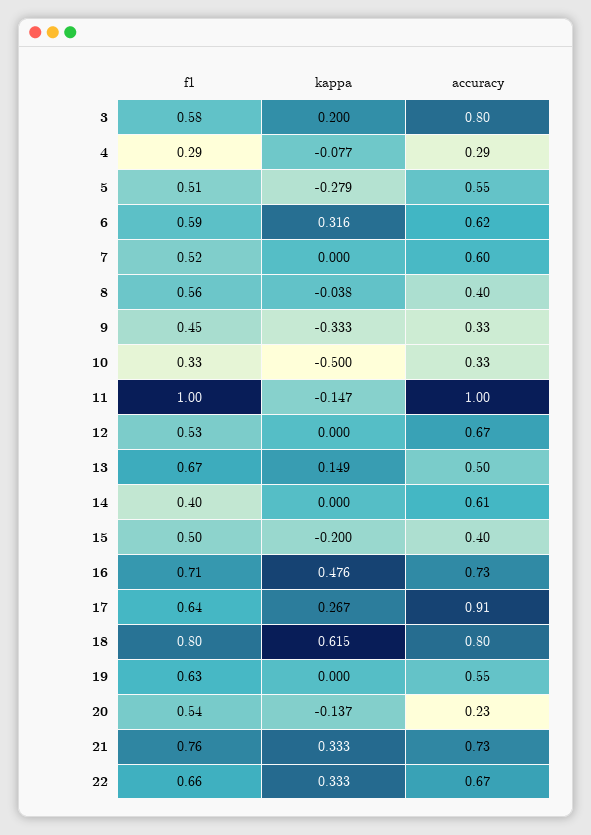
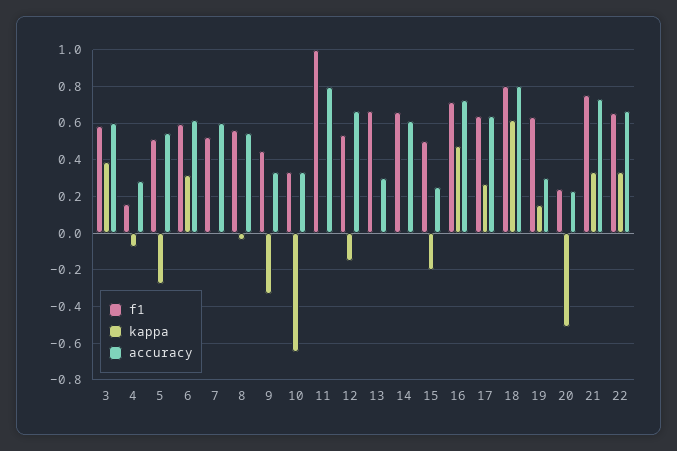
kappa, 3: 0.2 -> 0.4
accuracy, 3: 0.8 -> 0.6
f1, 4: 0.29 -> 0.15
accuracy, 8: 0.4 -> 0.55
kappa, 10: -0.5 -> -0.65
kappa, 11: -0.147 -> 0
accuracy, 11: 1 -> 0.8
kappa, 12: 0 -> -0.15
kappa, 13: 0.149 -> 0
accuracy, 13: 0.5 -> 0.3
f1, 14: 0.4 -> 0.65
accuracy, 15: 0.4 -> 0.25
accuracy, 17: 0.91 -> 0.65
kappa, 19: 0 -> 0.15
accuracy, 19: 0.55 -> 0.3
f1, 20: 0.54 -> 0.25
kappa, 20: -0.137 -> -0.5

